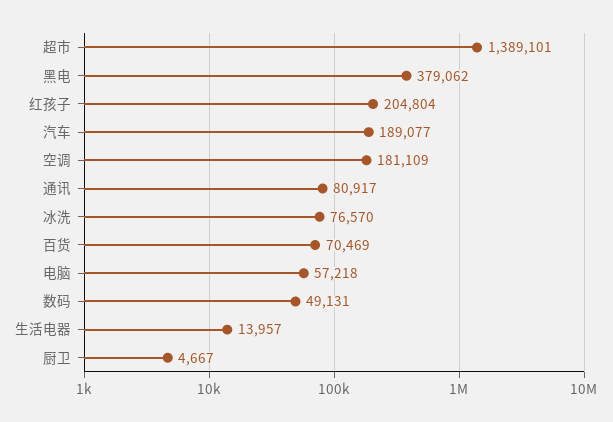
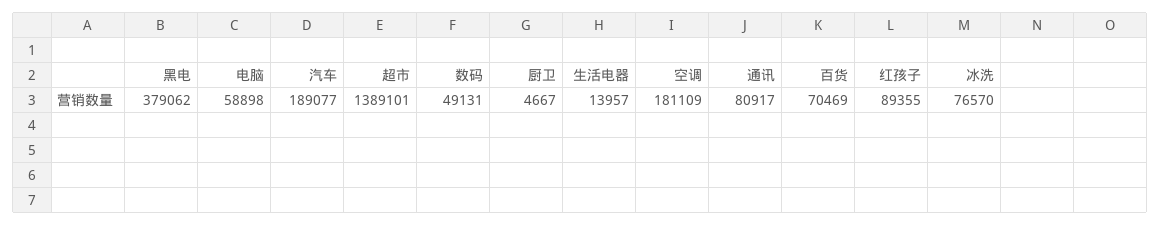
红孩子: 204804 -> 89355
电脑: 57218 -> 58898

